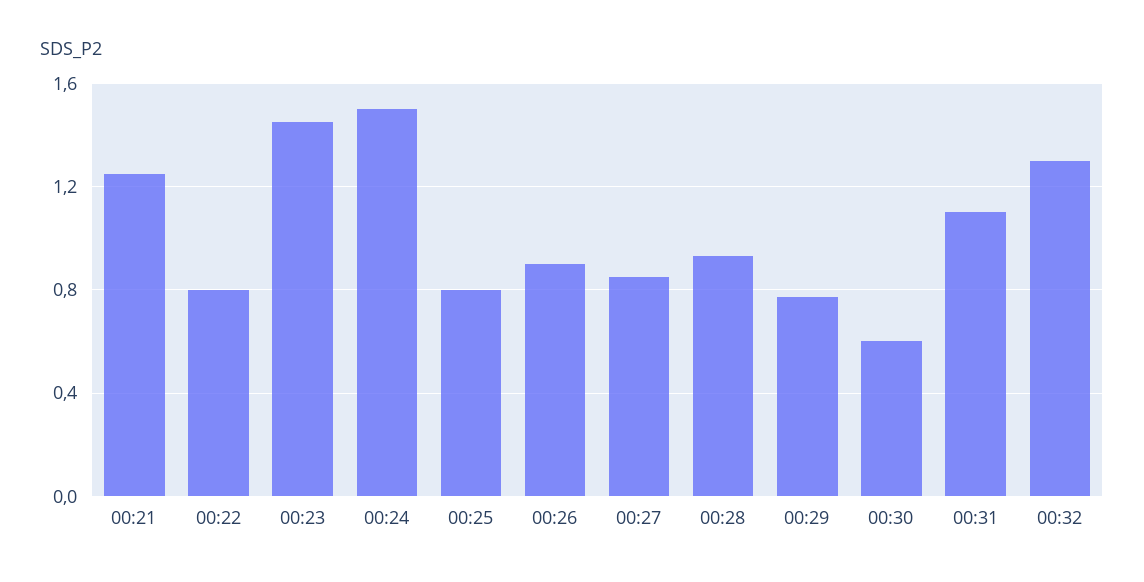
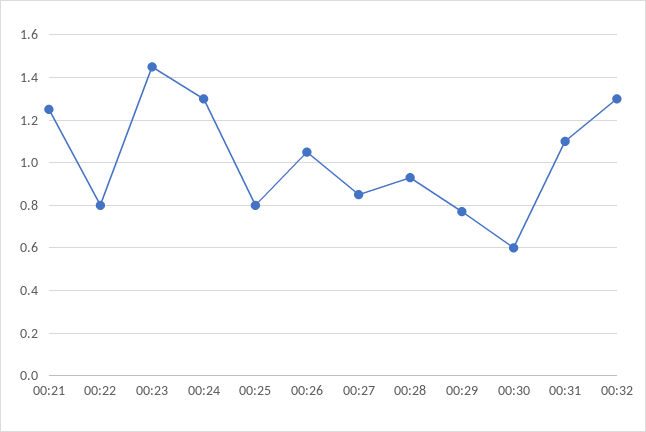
00:24: 1.5 -> 1.3
00:26: 0.9 -> 1.05

